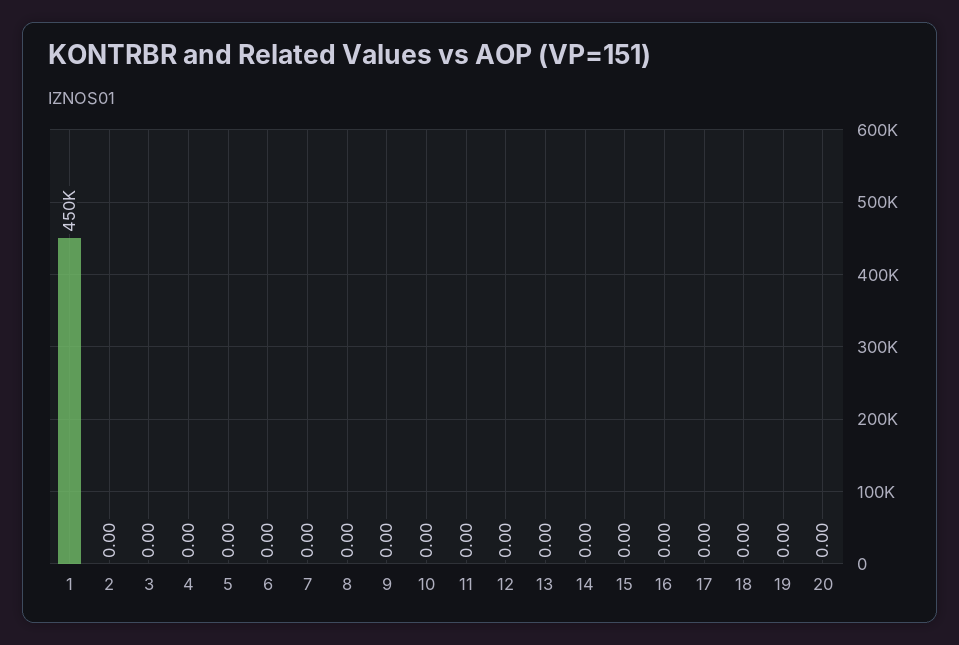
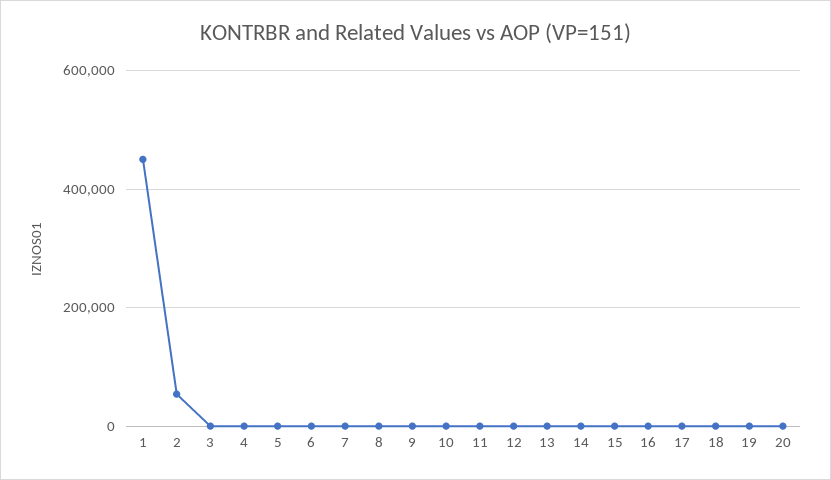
2: 0 -> 60000

